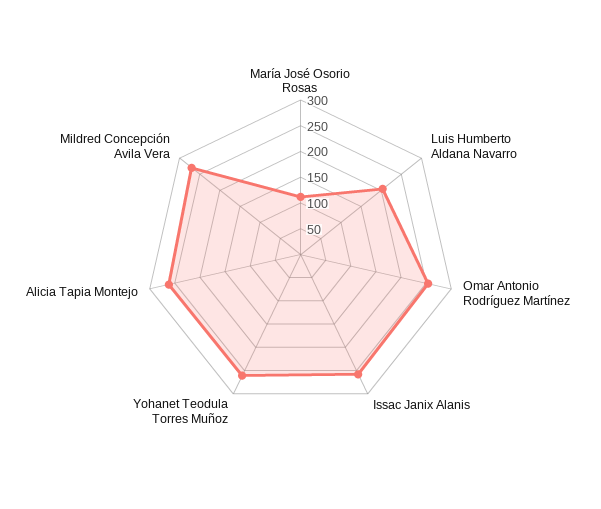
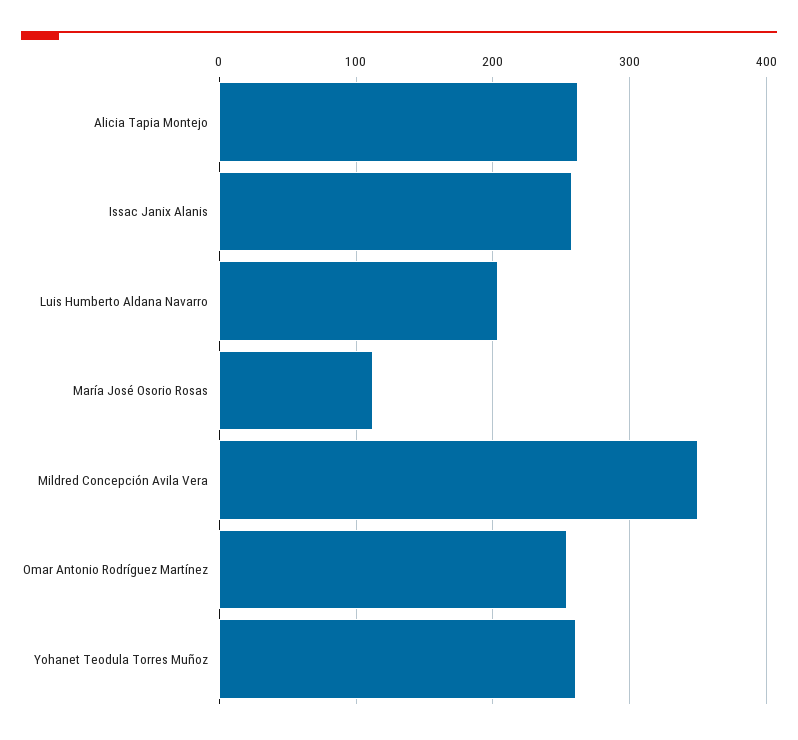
Mildred Concepción Avila Vera: 275 -> 350

